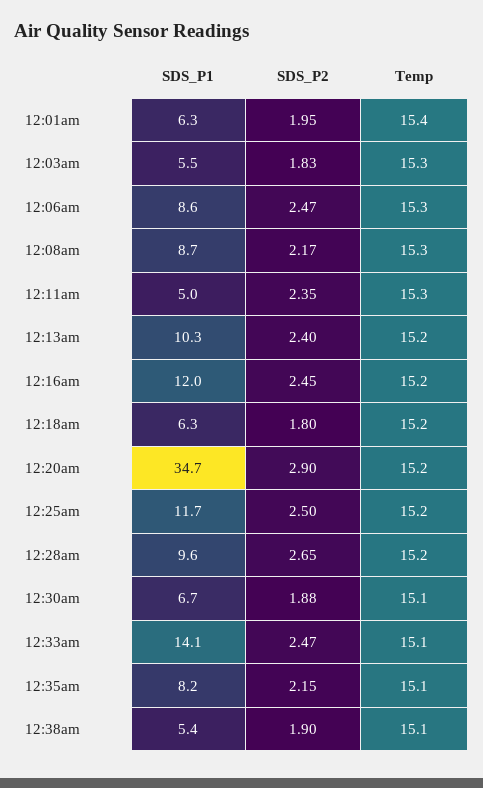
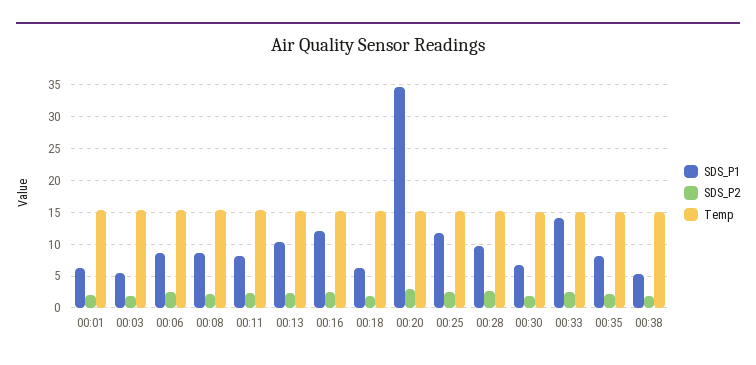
SDS_P1, 12:11am: 5 -> 8

